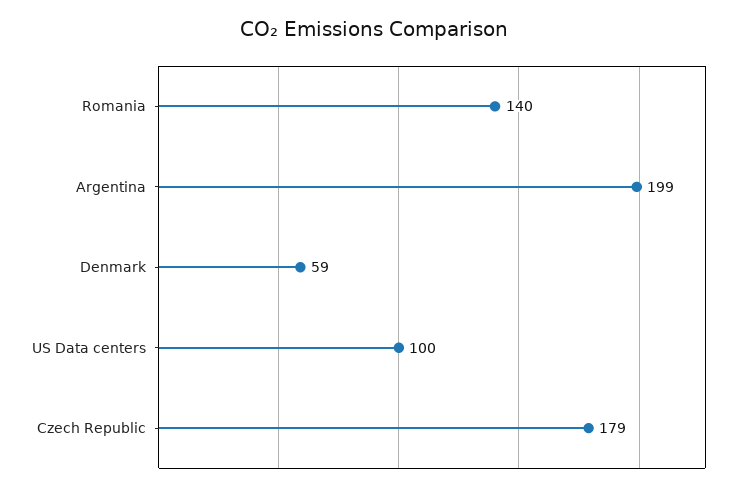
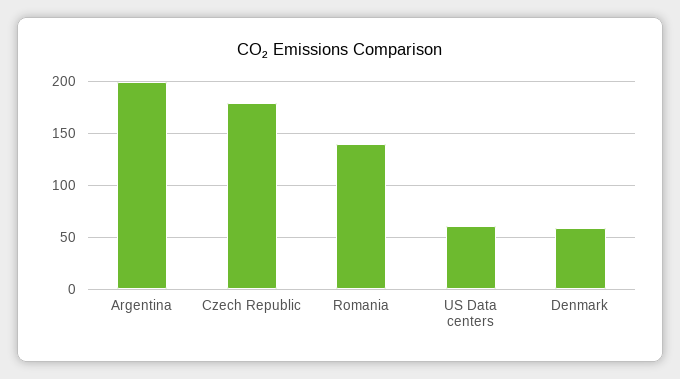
US Data centers: 100 -> 60

